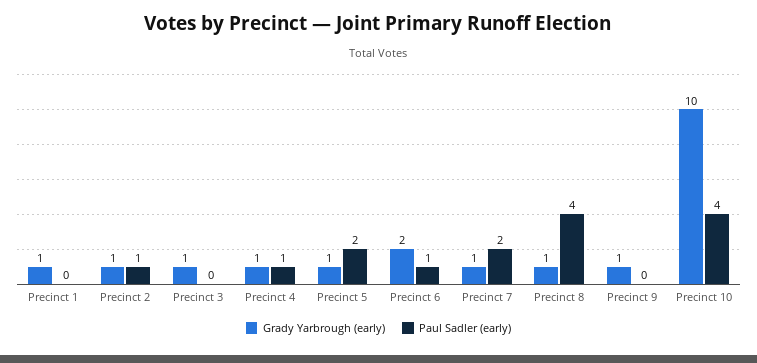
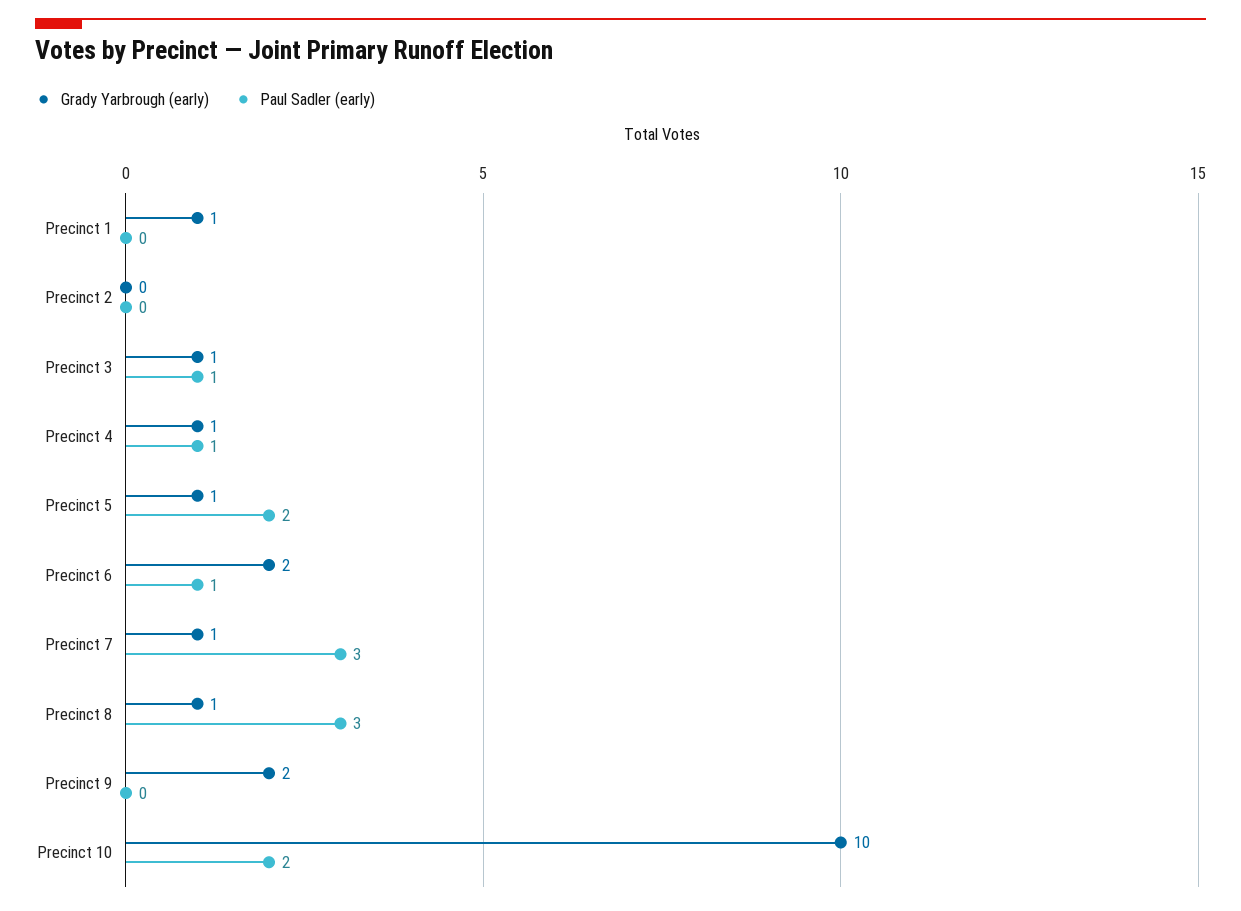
Grady Yarbrough (early), Precinct 2: 1 -> 0
Paul Sadler (early), Precinct 2: 1 -> 0
Paul Sadler (early), Precinct 3: 0 -> 1
Paul Sadler (early), Precinct 7: 2 -> 3
Paul Sadler (early), Precinct 8: 4 -> 3
Grady Yarbrough (early), Precinct 9: 1 -> 2
Paul Sadler (early), Precinct 10: 4 -> 2

